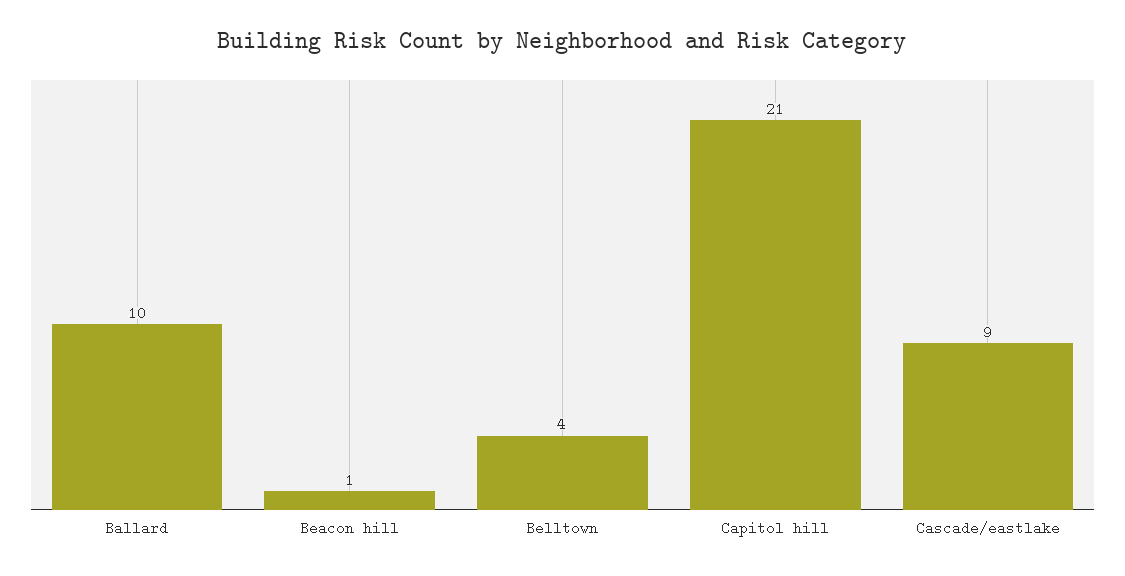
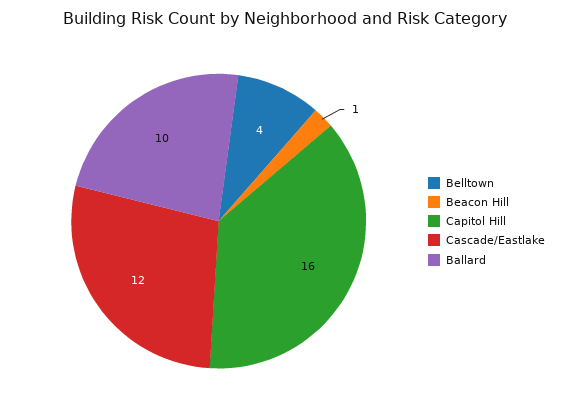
Capitol hill: 21 -> 16
Cascade/eastlake: 9 -> 12

